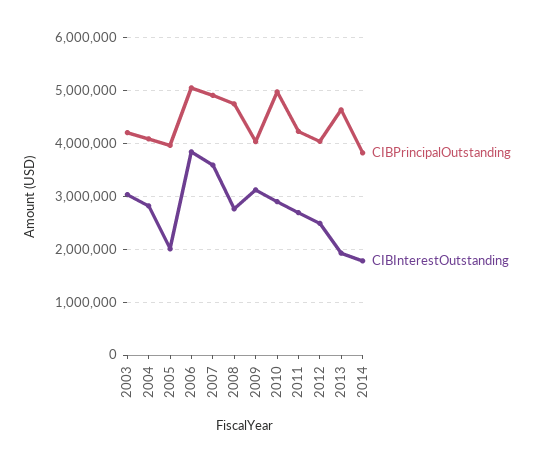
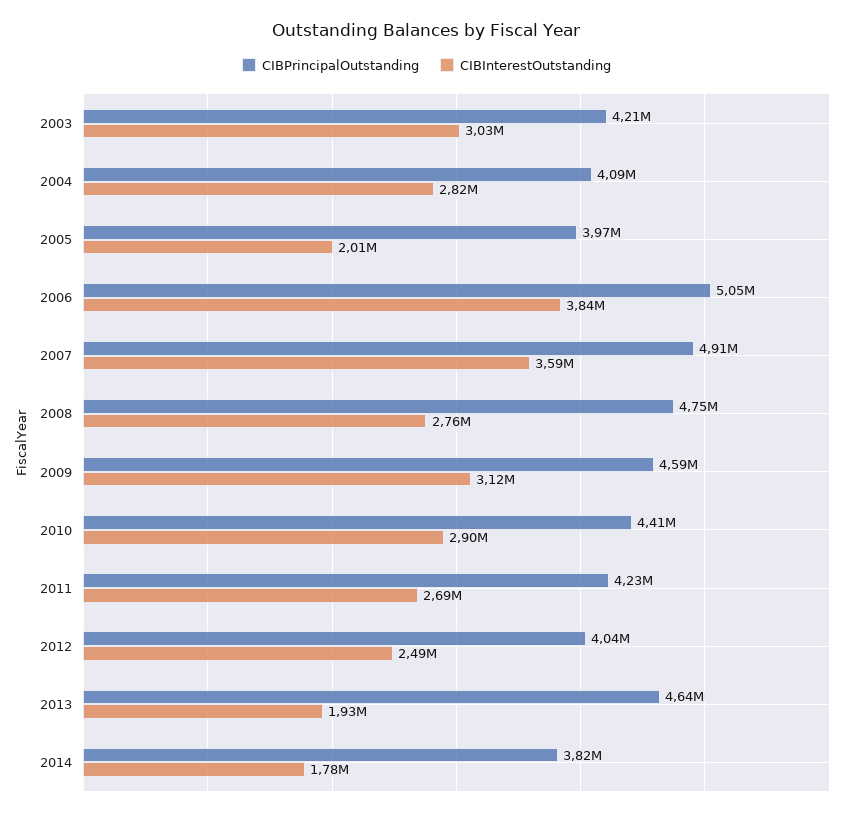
CIBPrincipalOutstanding, 2009: 4000000 -> 4590000
CIBPrincipalOutstanding, 2010: 5000000 -> 4410000

